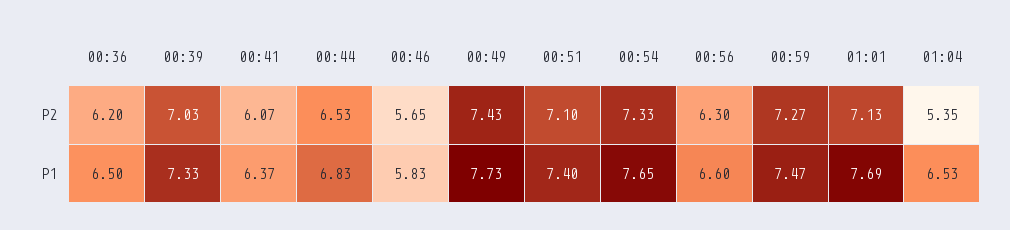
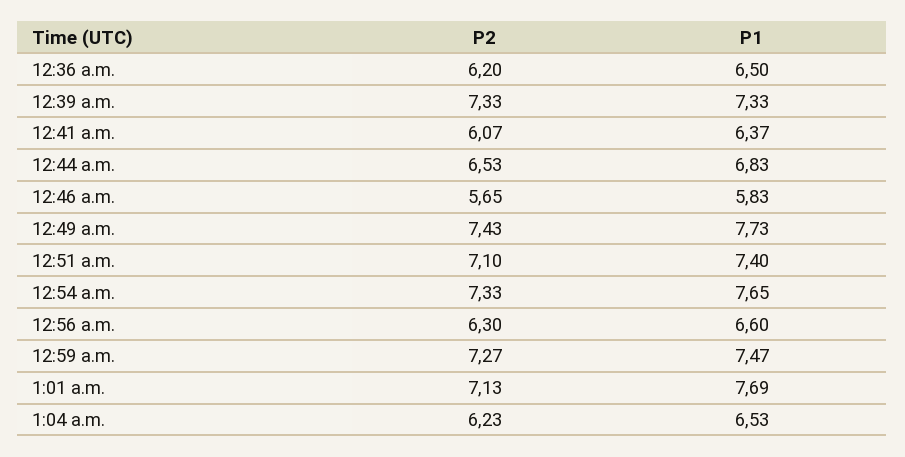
00:39, P2: 7.03 -> 7.33
01:04, P2: 5.35 -> 6.23

